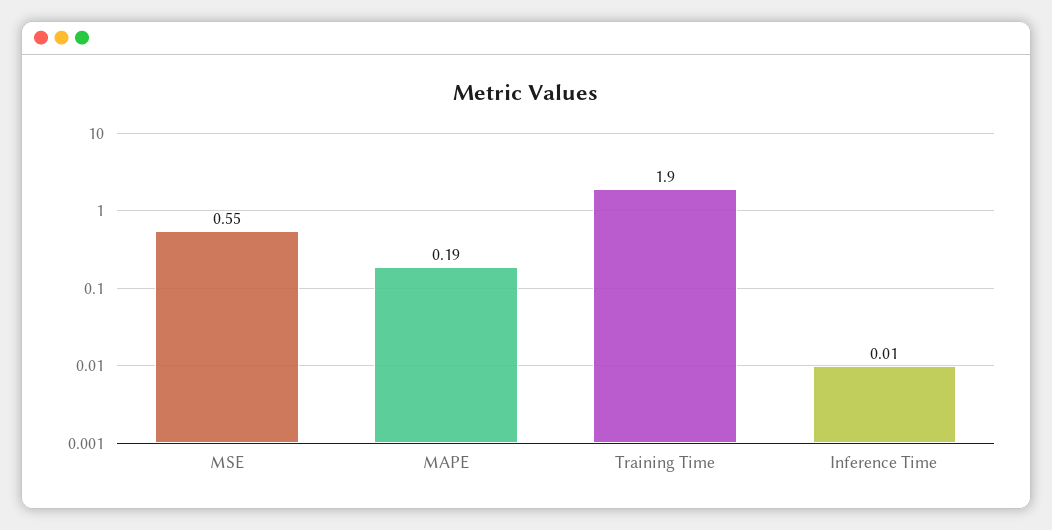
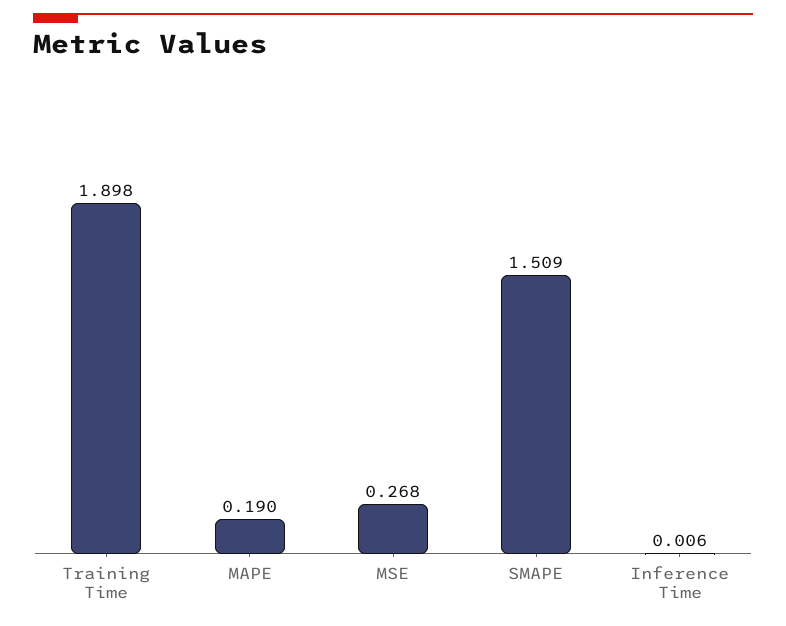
MSE: 0.55 -> 0.268
SMAPE: none -> 1.509

